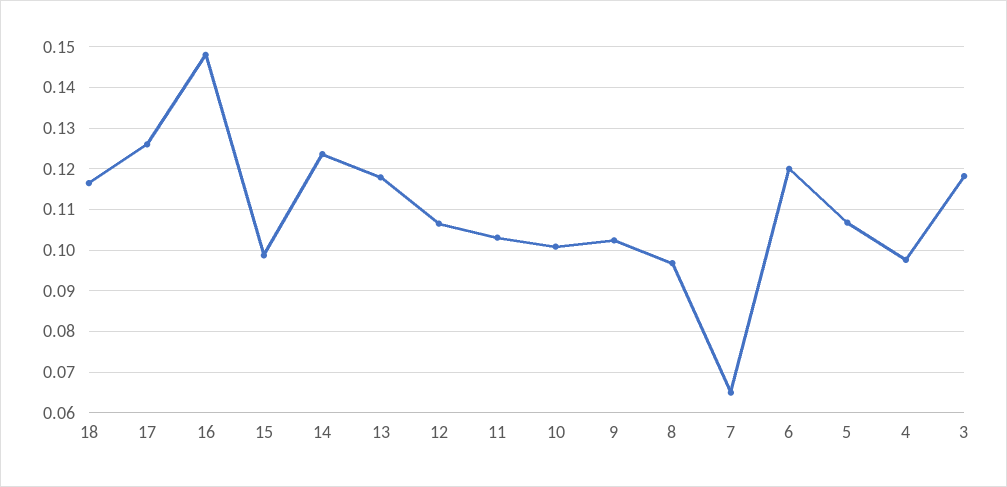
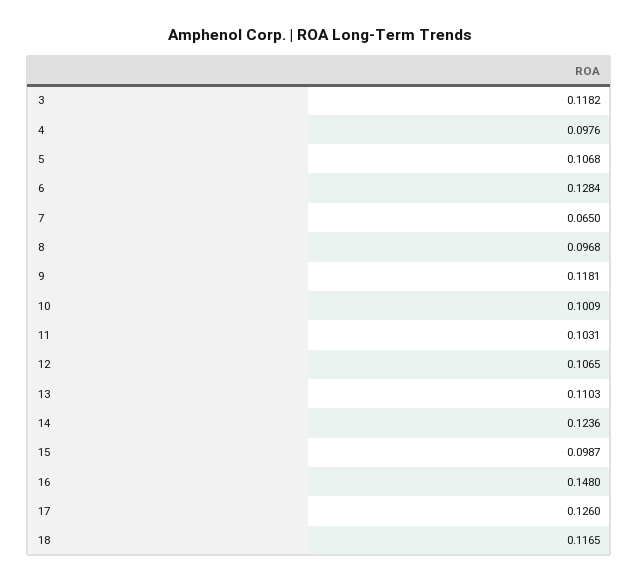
13: 0.118 -> 0.1103
9: 0.102 -> 0.1181
6: 0.12 -> 0.1284

